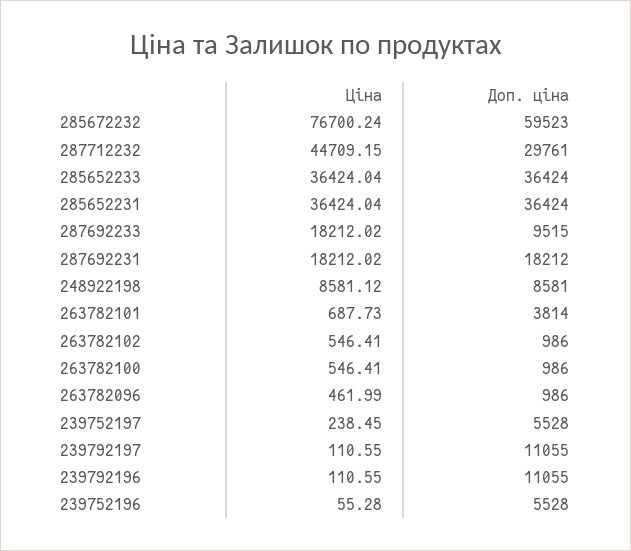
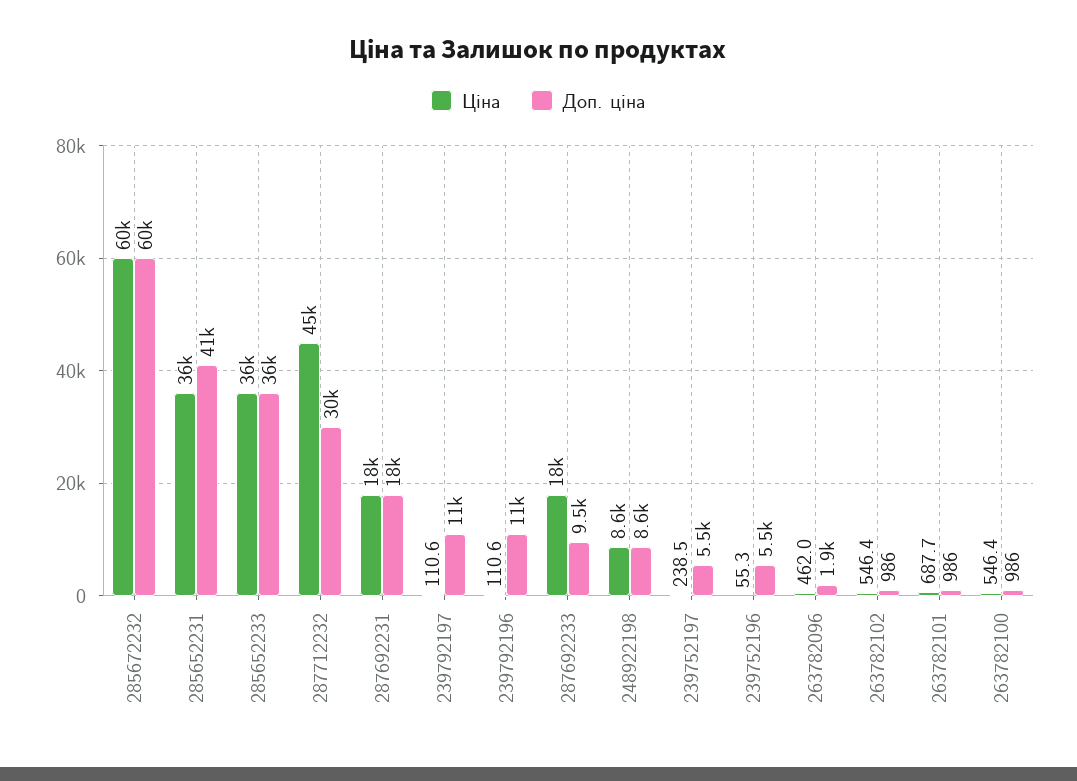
Ціна, 285672232: 76700.24 -> 60000
Доп. ціна, 285652231: 36424 -> 41000
Доп. ціна, 263782101: 3814 -> 986
Доп. ціна, 263782096: 986 -> 1900

